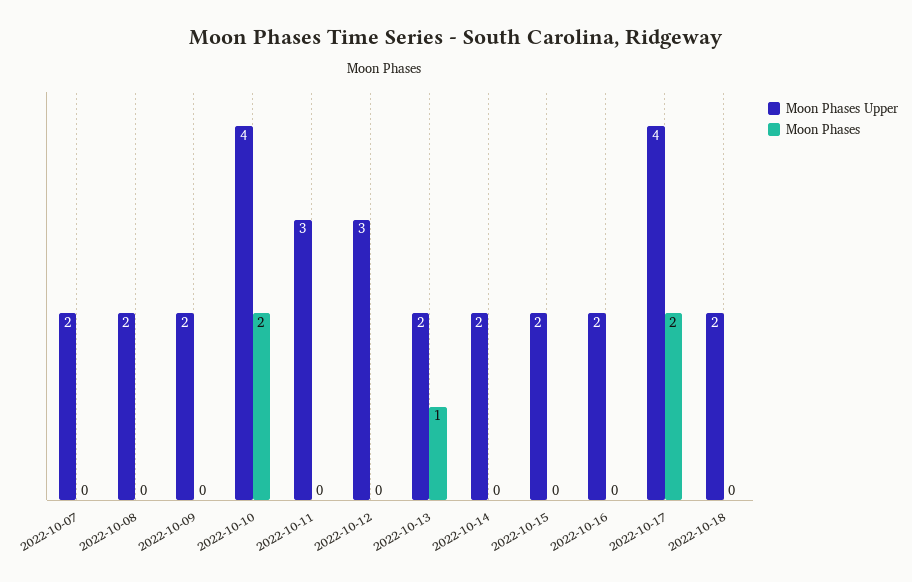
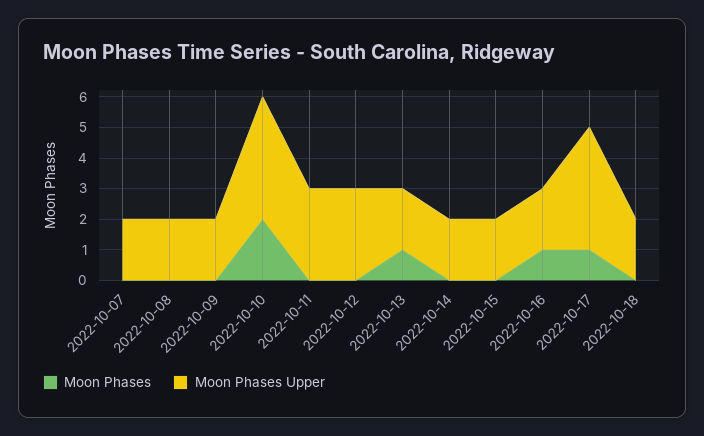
Moon Phases, 2022-10-16: 0 -> 1
Moon Phases, 2022-10-17: 2 -> 1

